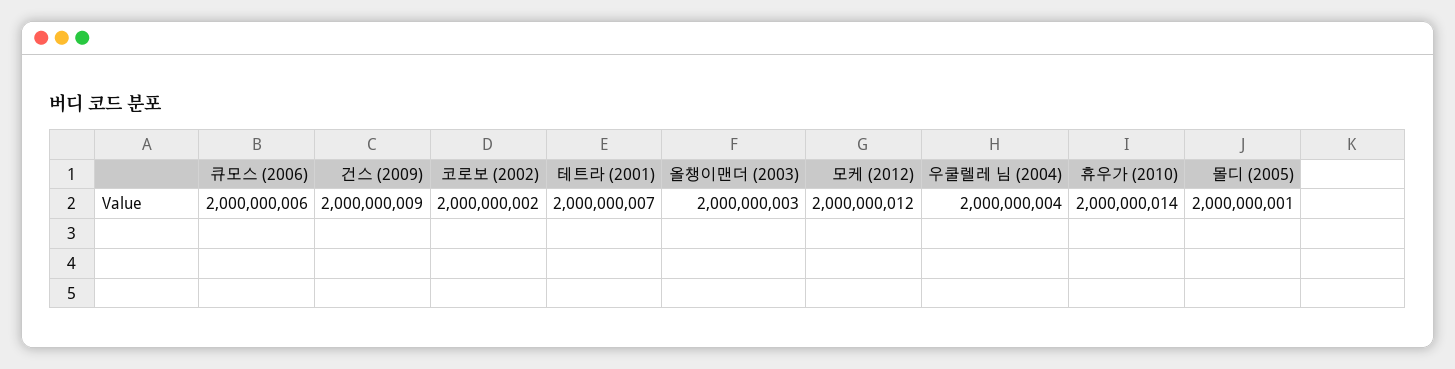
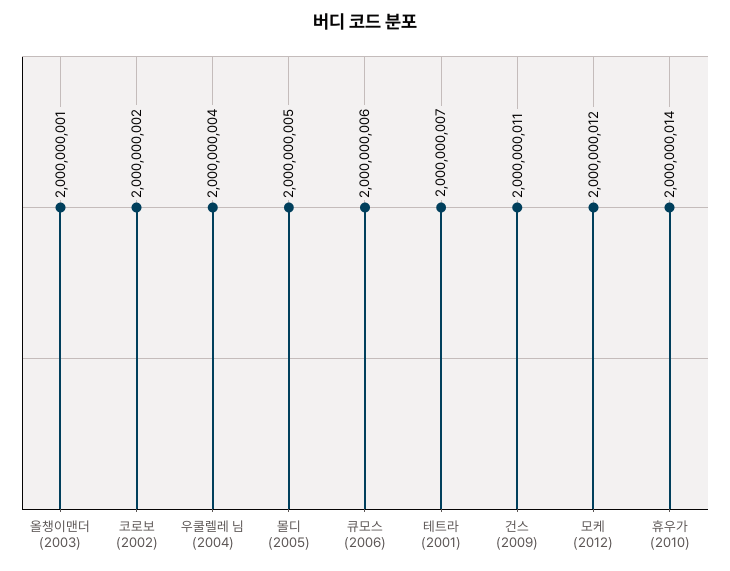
건스 (2009): 2000000009 -> 2000000011
올챙이맨더 (2003): 2000000003 -> 2000000001
몰디 (2005): 2000000001 -> 2000000005

